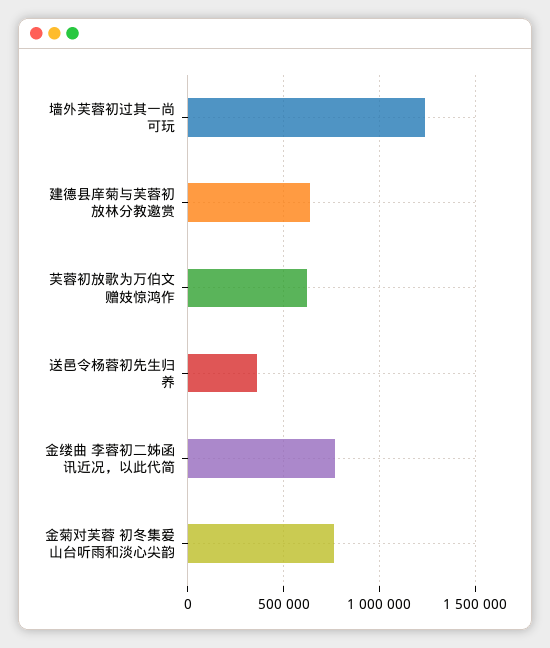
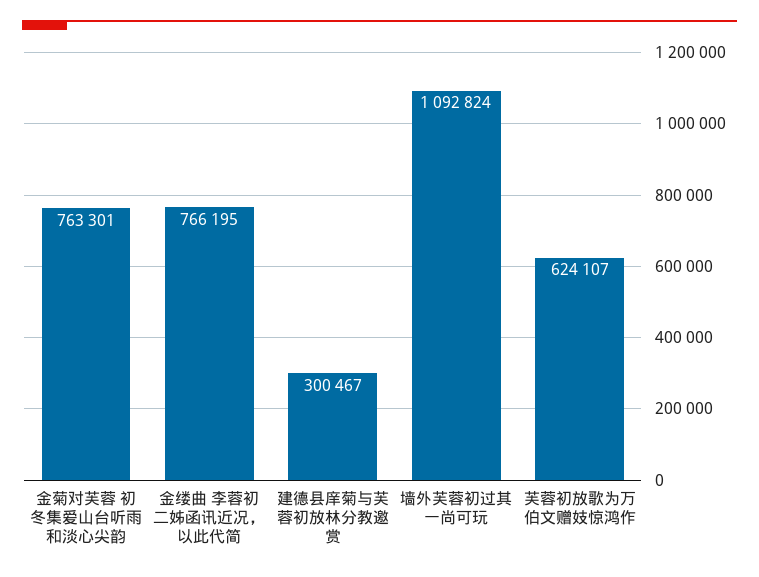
墙外芙蓉初过其一尚可玩: 1250000 -> 1092824
建德县庠菊与芙蓉初放林分教邀赏: 650000 -> 300467
送邑令杨蓉初先生归养: 350000 -> none

